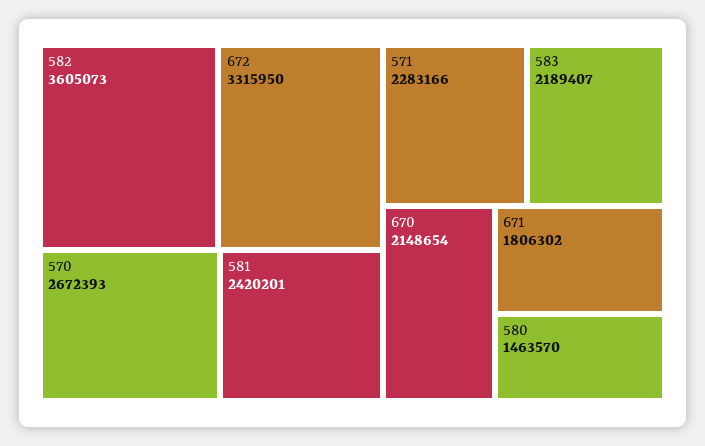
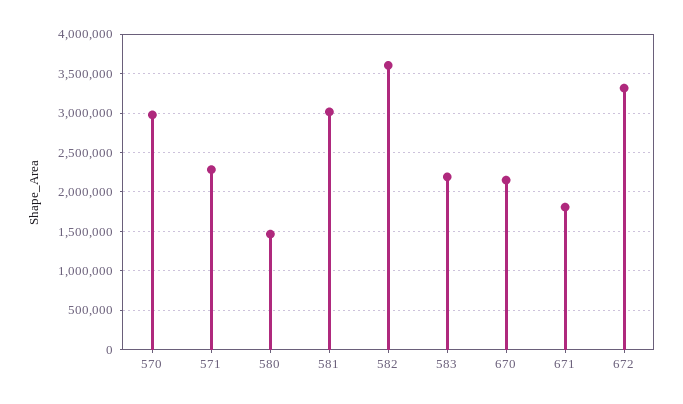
570: 2672393 -> 3000000
581: 2420201 -> 3000000

